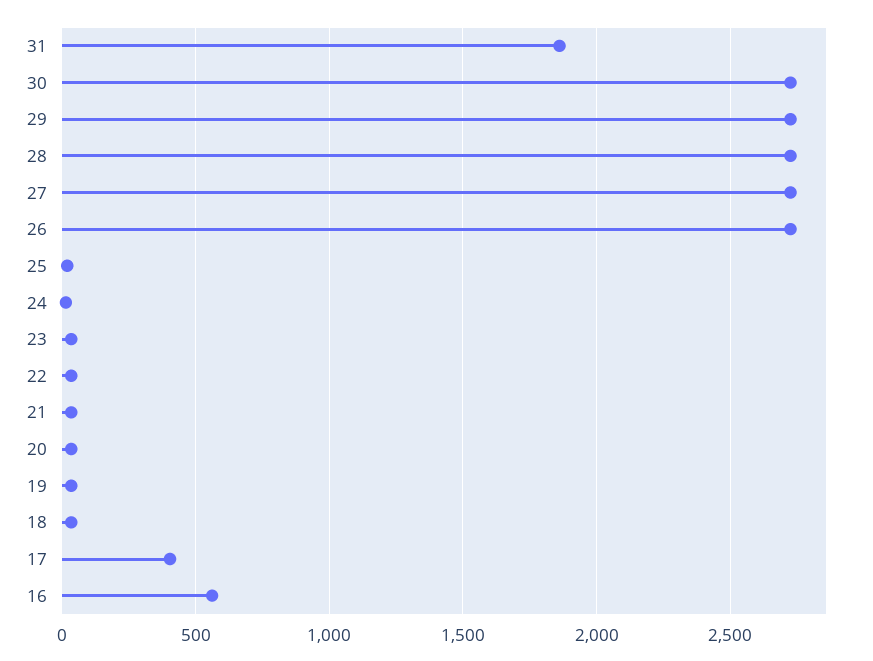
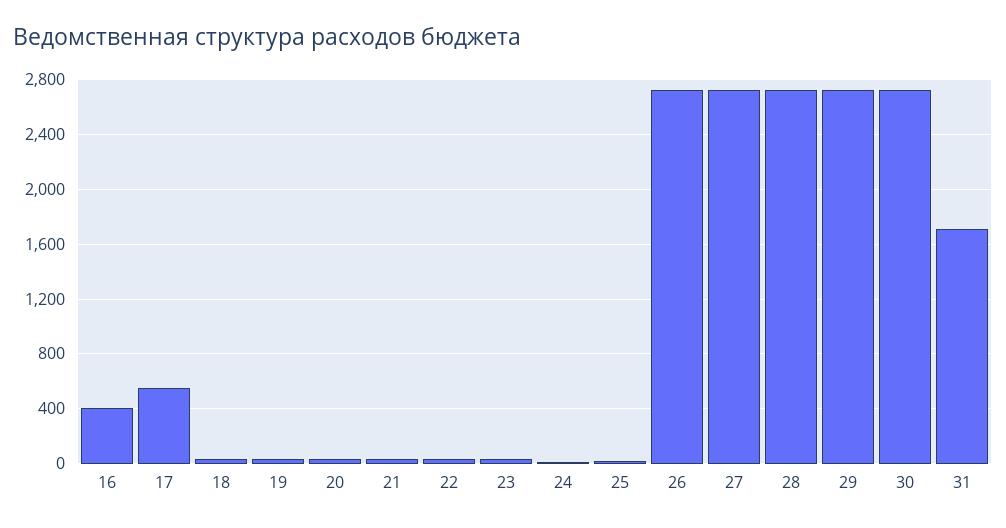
31: 1850 -> 1700
17: 400 -> 550
16: 550 -> 400

